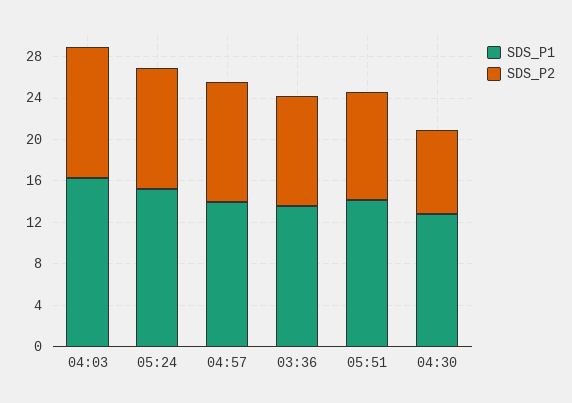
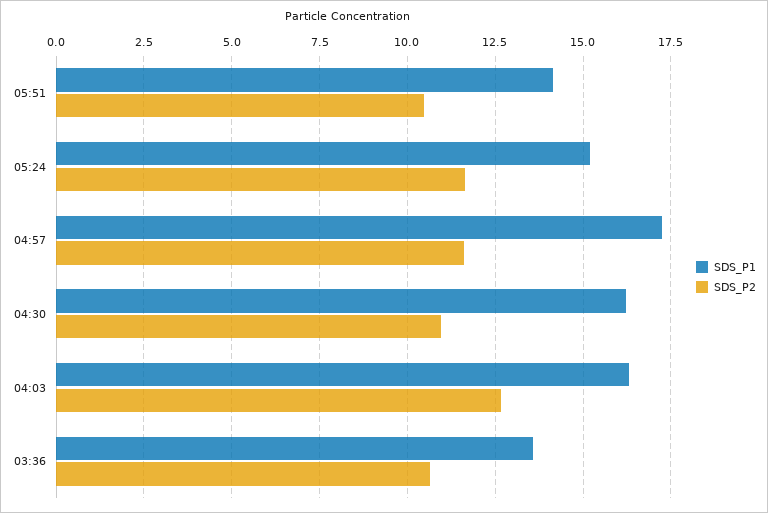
SDS_P1, 04:57: 14 -> 17.25
SDS_P1, 04:30: 13 -> 16.25
SDS_P2, 04:30: 8 -> 11

